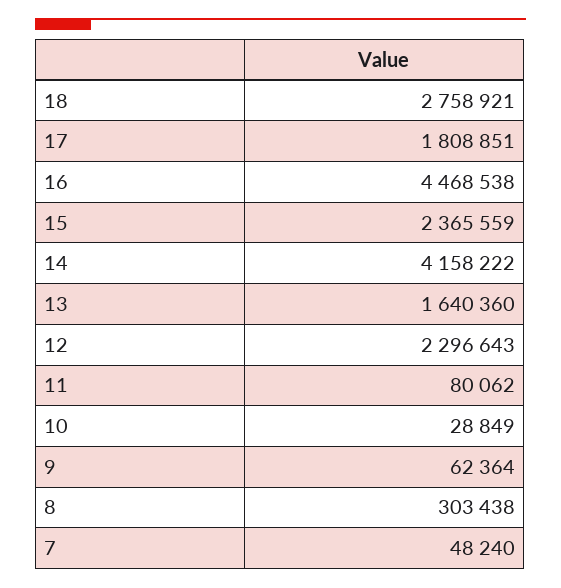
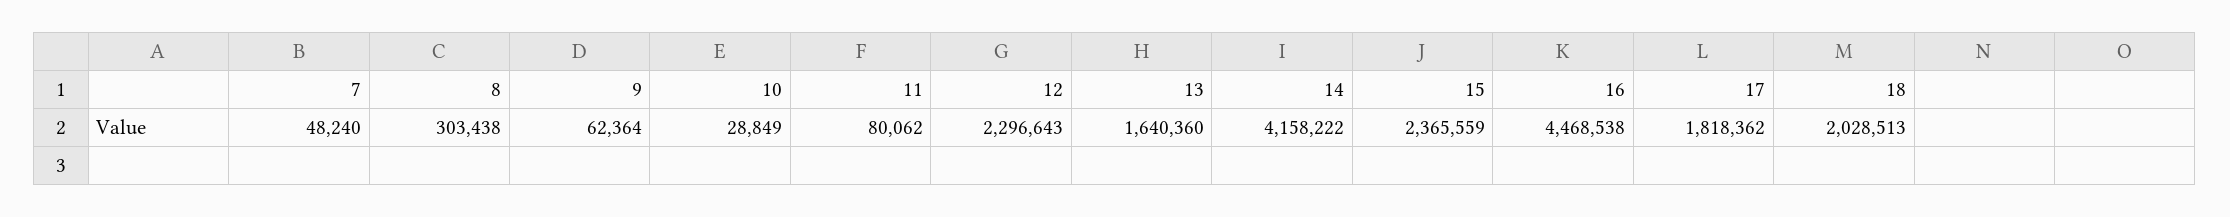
18: 2758921 -> 2028513
17: 1808851 -> 1818362

